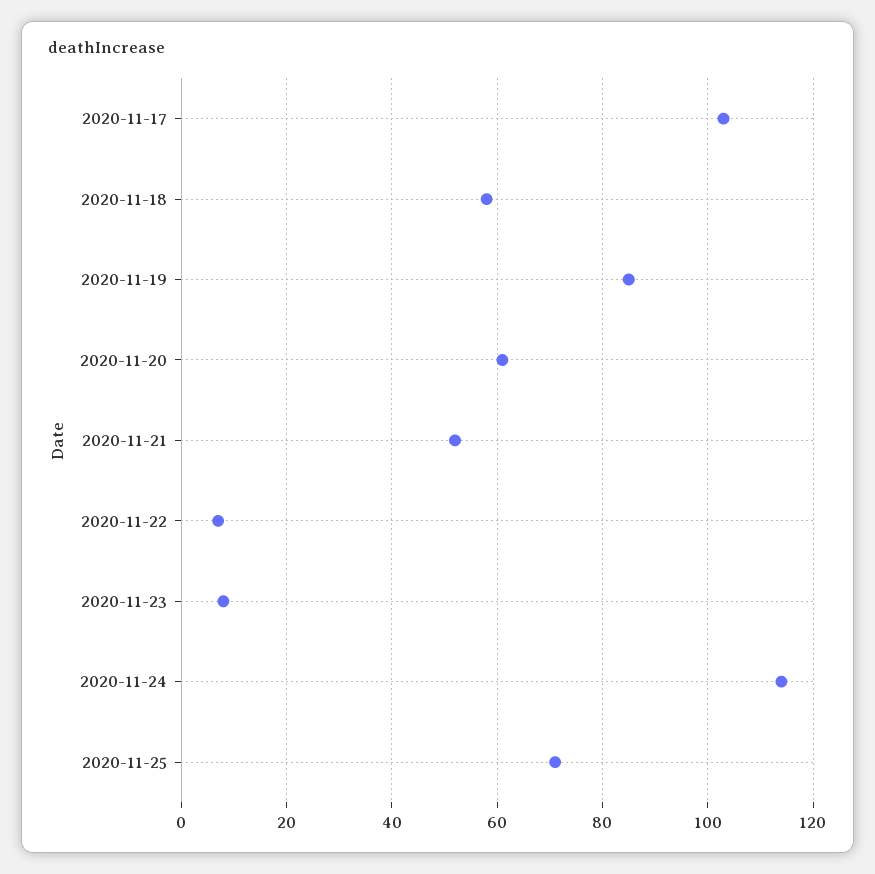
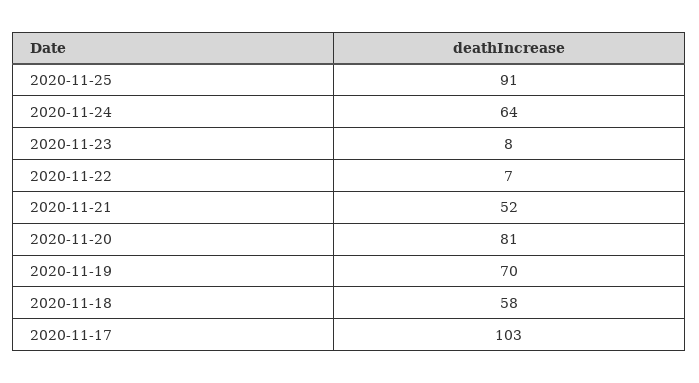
2020-11-19: 85 -> 70
2020-11-20: 60 -> 81
2020-11-24: 115 -> 64
2020-11-25: 70 -> 91

